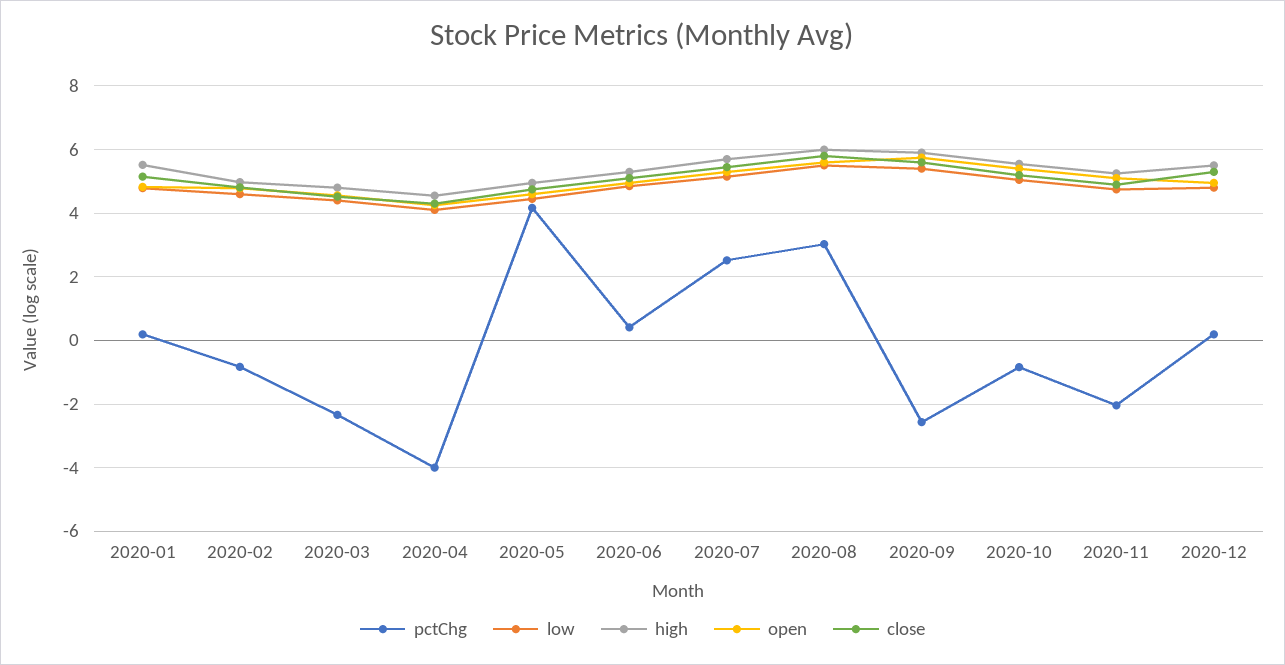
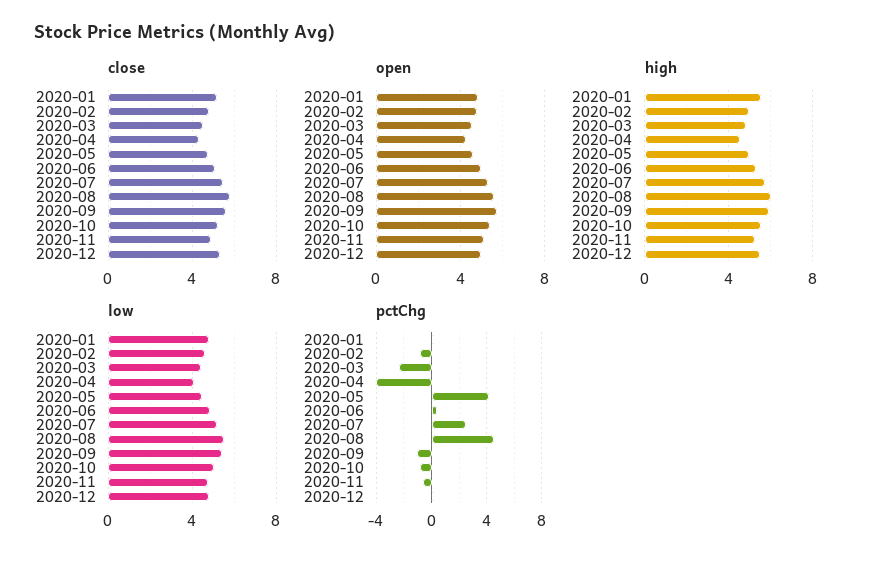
pctChg, 2020-08: 3 -> 4.5
pctChg, 2020-09: -2.6 -> -1
pctChg, 2020-11: -2 -> -0.5

